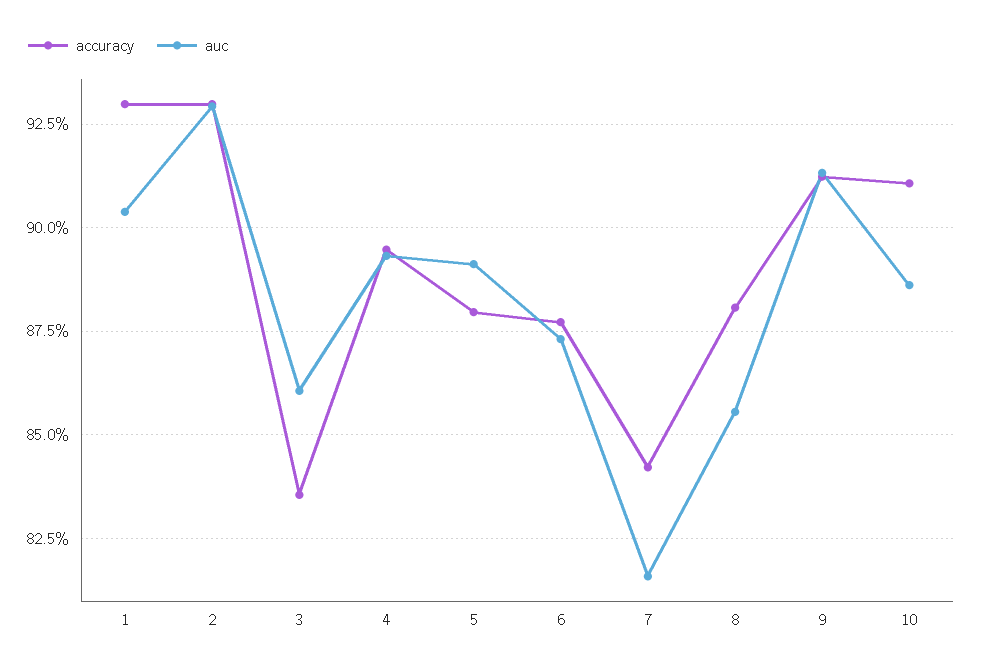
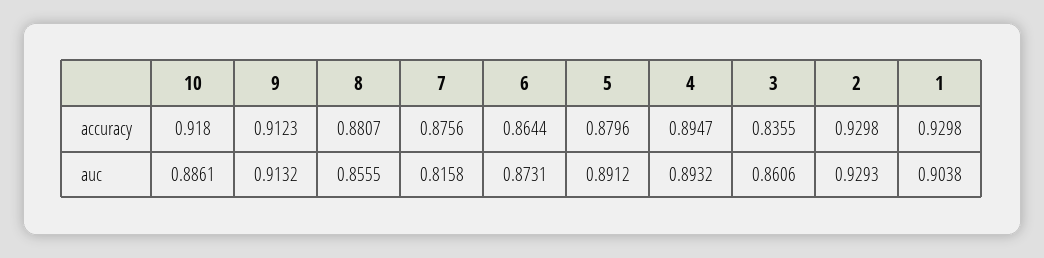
accuracy, 6: 0.8775 -> 0.8644
accuracy, 7: 0.8425 -> 0.8756
accuracy, 10: 0.91 -> 0.918

